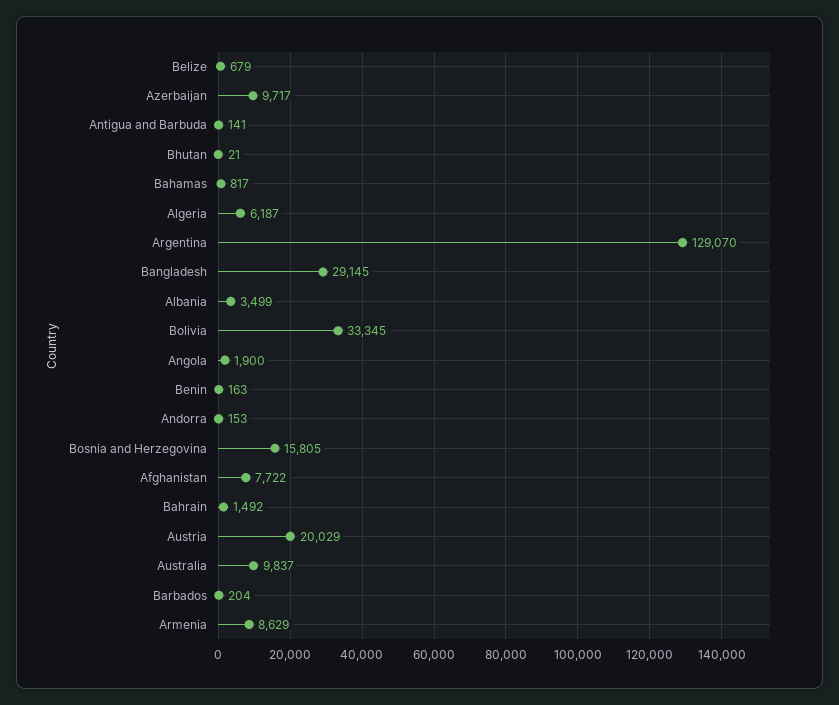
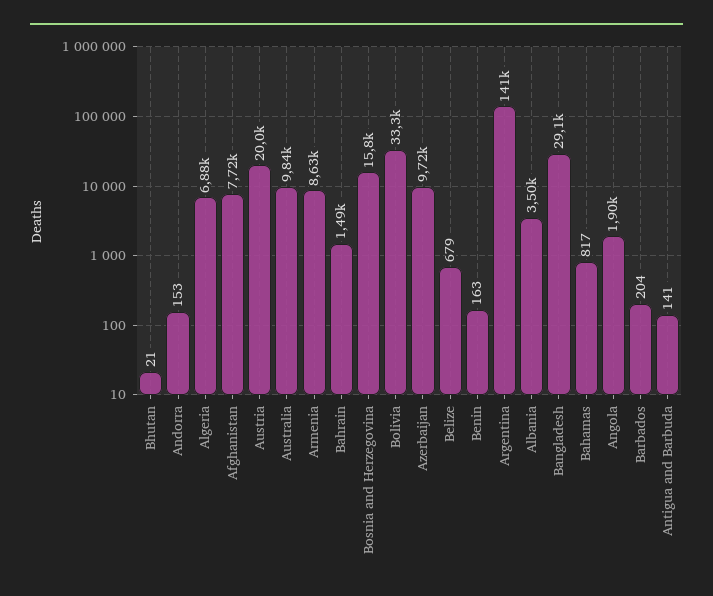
Algeria: 6187 -> 6880
Argentina: 129070 -> 141000

